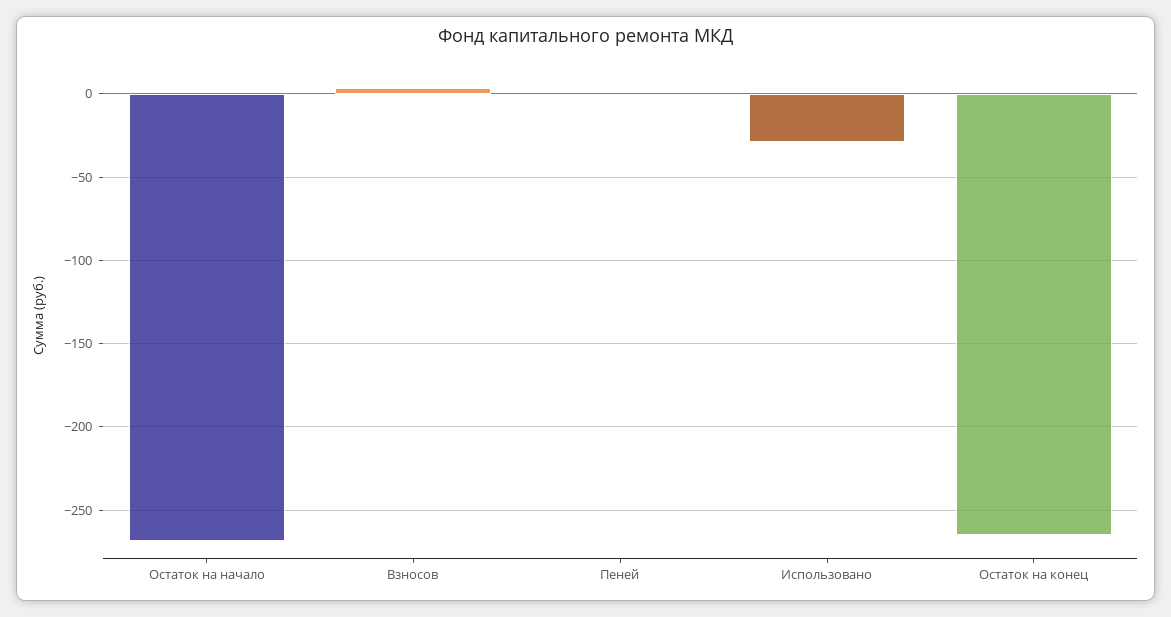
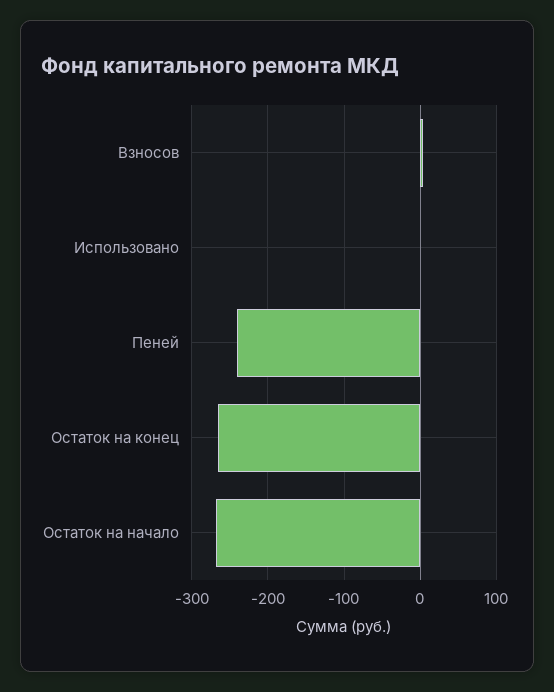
Пеней: 0 -> -240
Использовано: -30 -> 0

